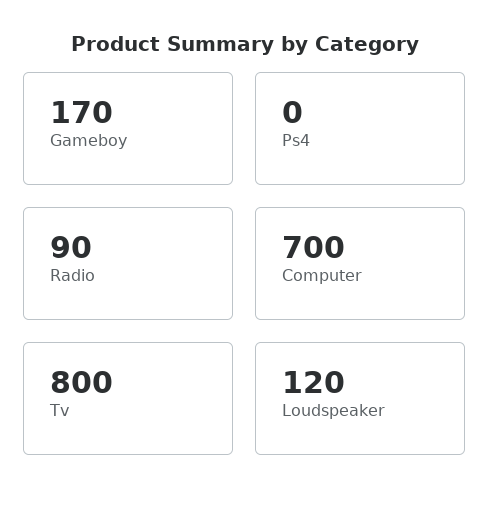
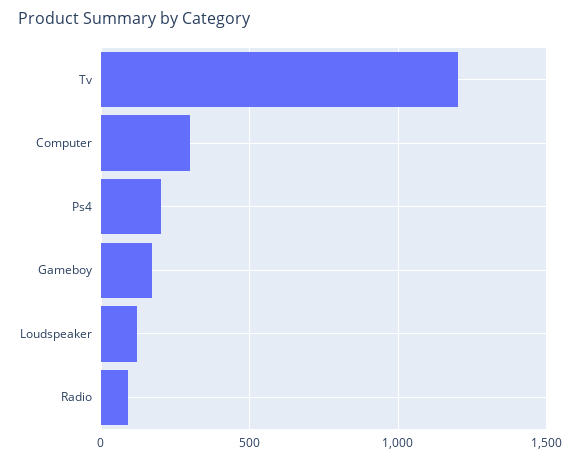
Ps4: 0 -> 200
Computer: 700 -> 300
Tv: 800 -> 1200

